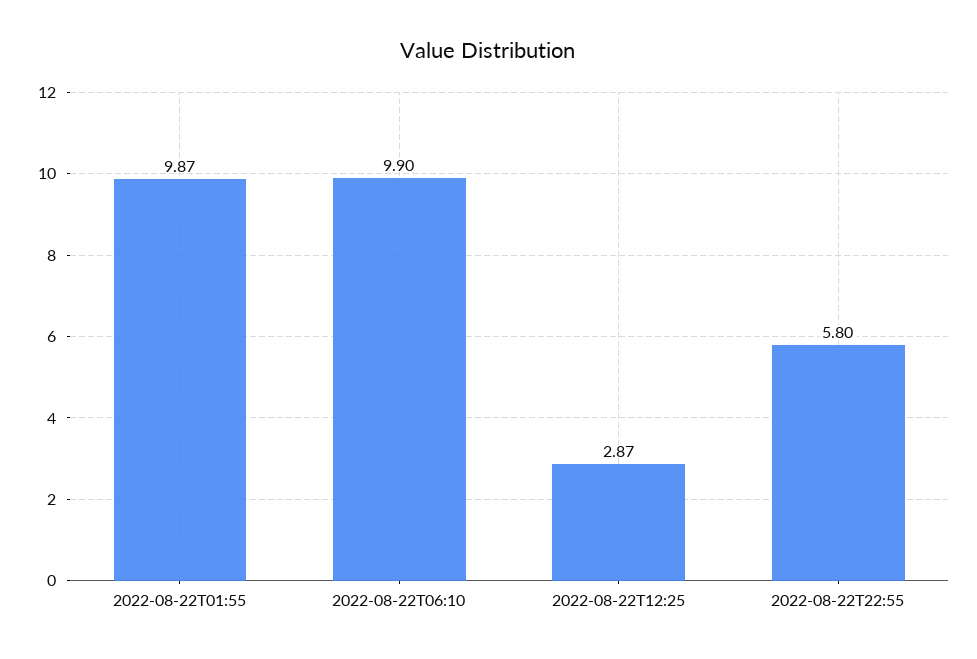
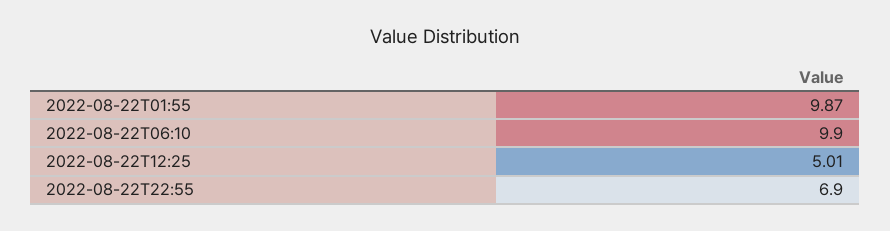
2022-08-22T12:25: 2.87 -> 5.01
2022-08-22T22:55: 5.8 -> 6.9

